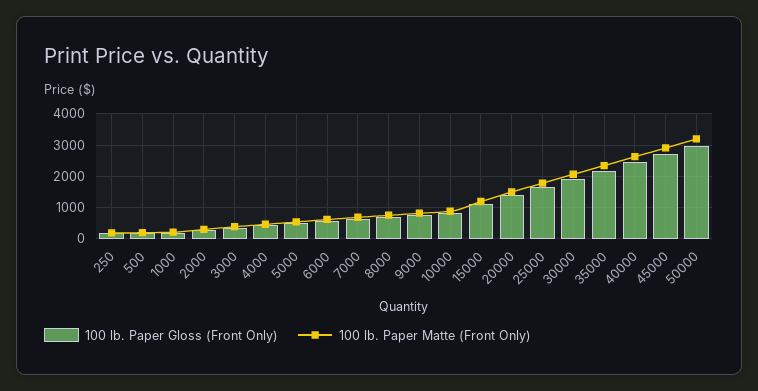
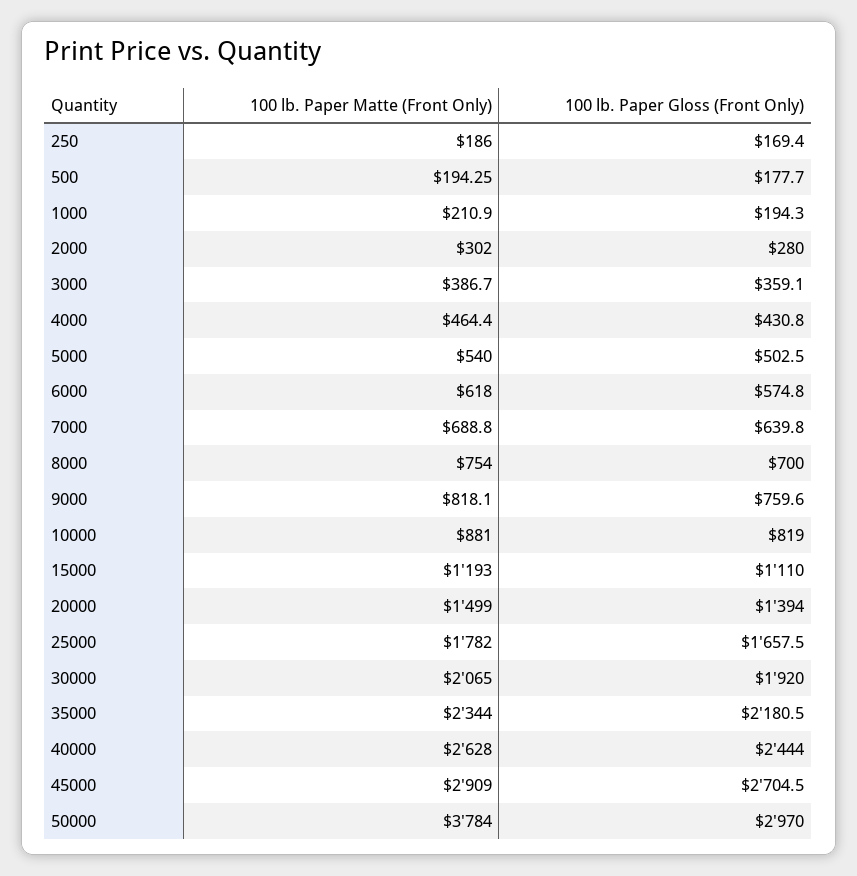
100 lb. Paper Matte (Front Only), 50000: 3200 -> 3784

